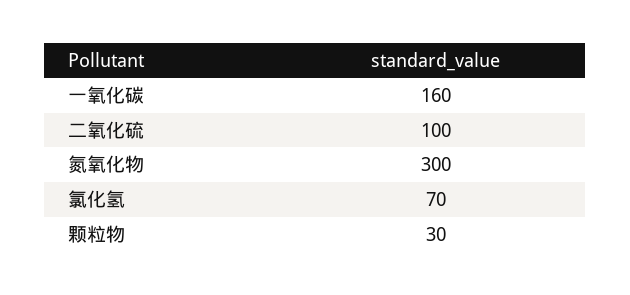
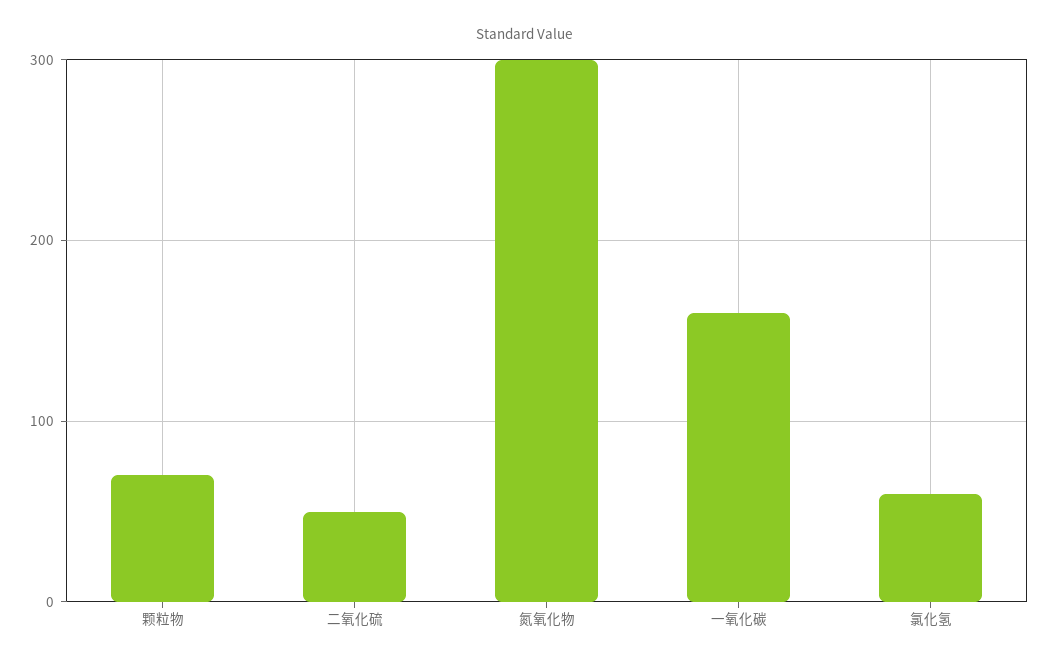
二氧化硫: 100 -> 50
氯化氢: 70 -> 60
颗粒物: 30 -> 70

